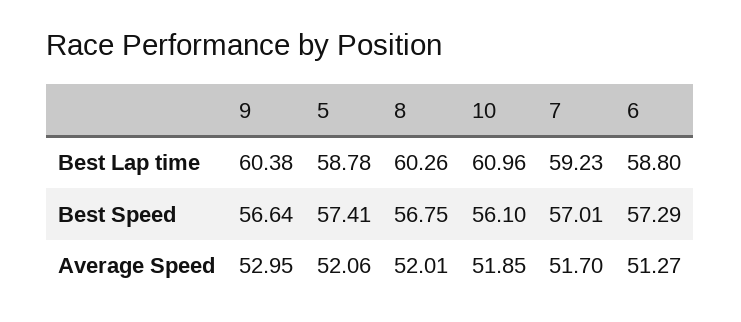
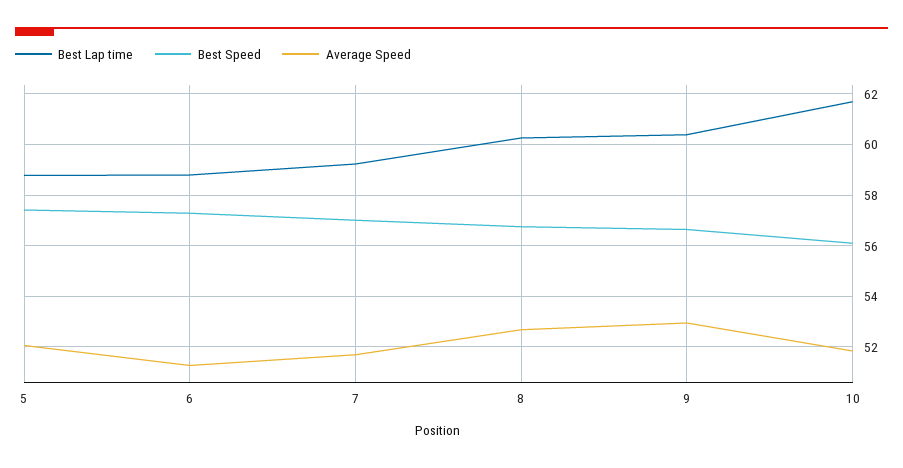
Best Lap time, 10: 60.96 -> 61.75
Average Speed, 8: 52.01 -> 52.75

